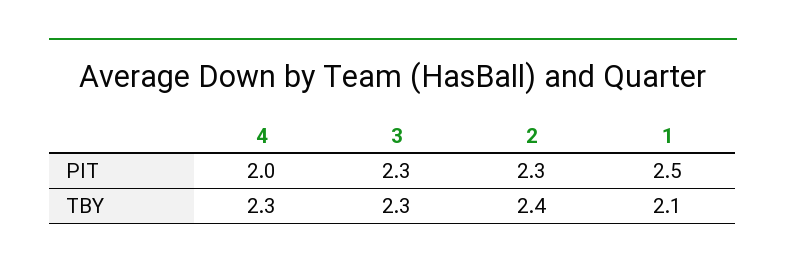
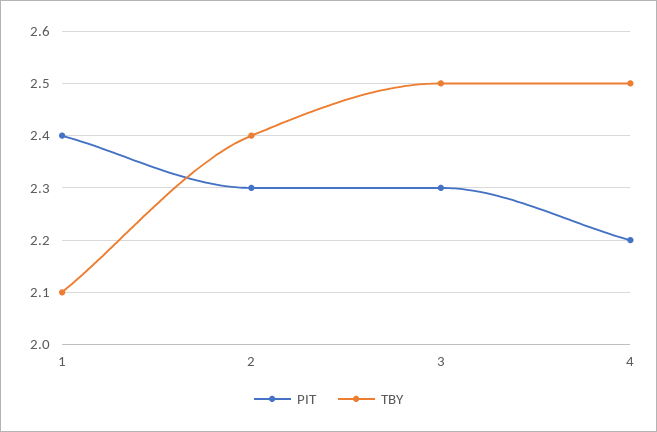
PIT, 4: 2 -> 2.2
PIT, 1: 2.5 -> 2.4
TBY, 4: 2.3 -> 2.5
TBY, 3: 2.3 -> 2.5

